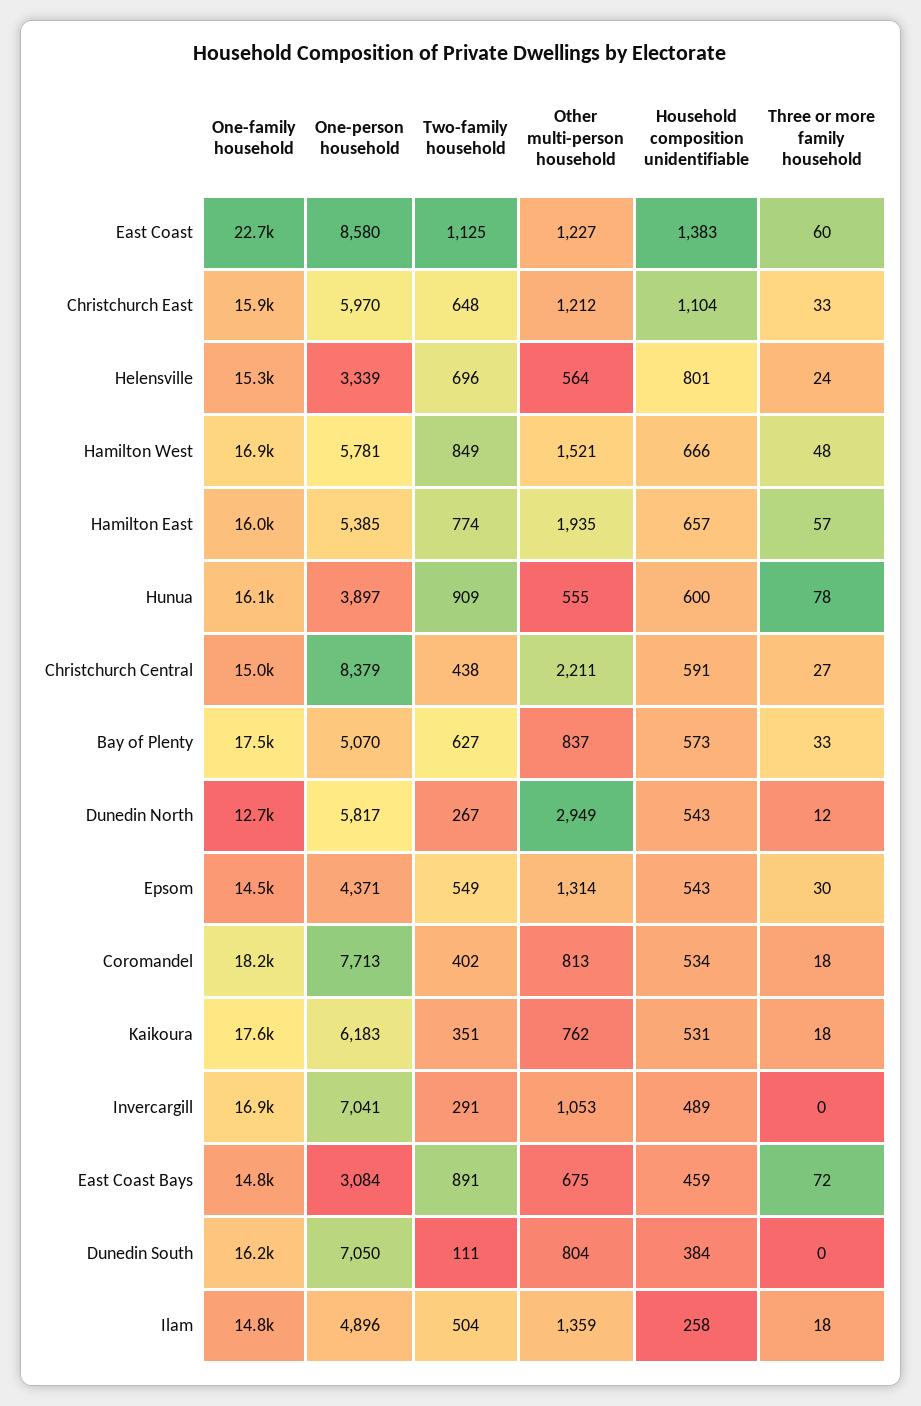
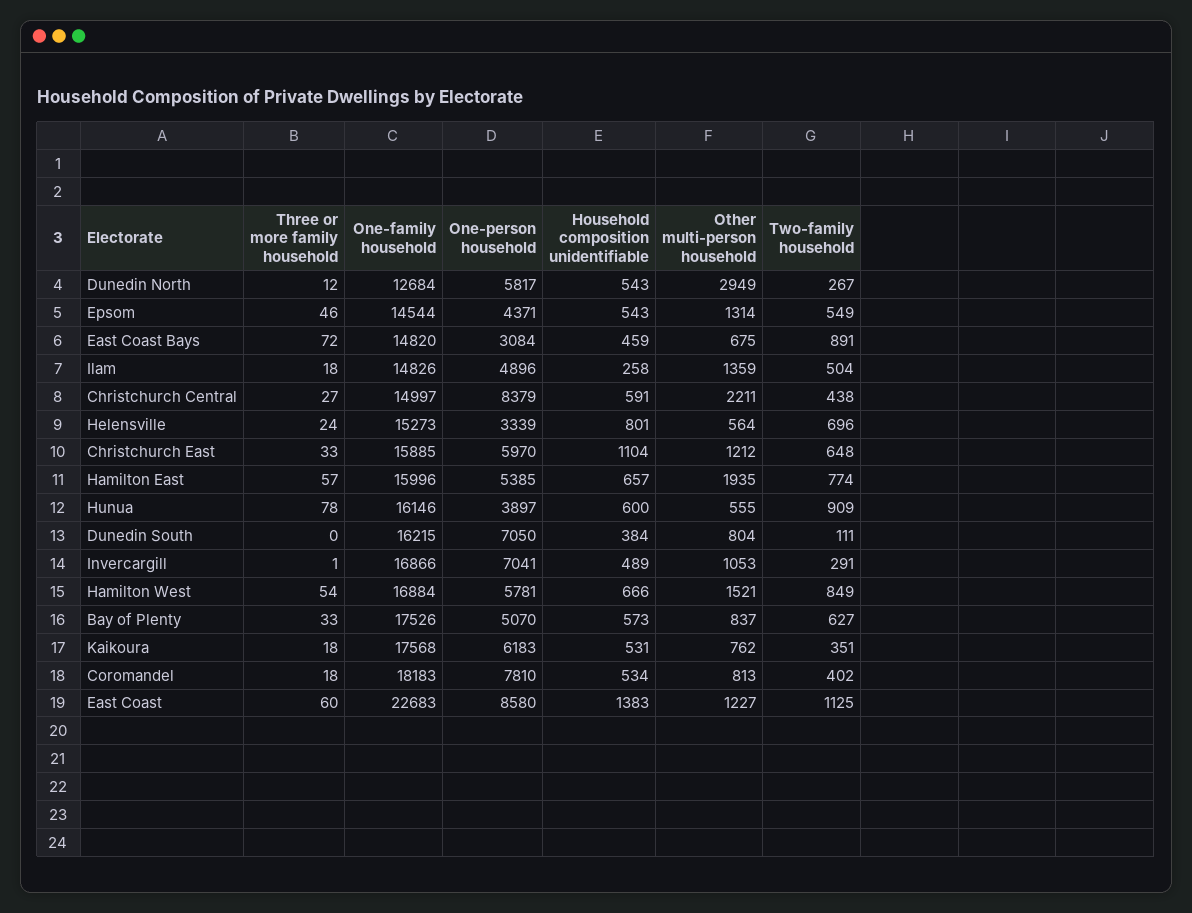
Three or more family household, Hamilton West: 48 -> 54
Three or more family household, Epsom: 30 -> 46
One-person household, Coromandel: 7713 -> 7810
Three or more family household, Invercargill: 0 -> 1

